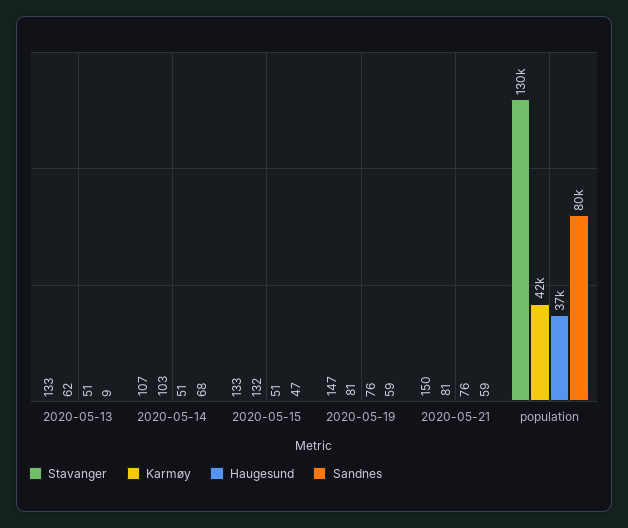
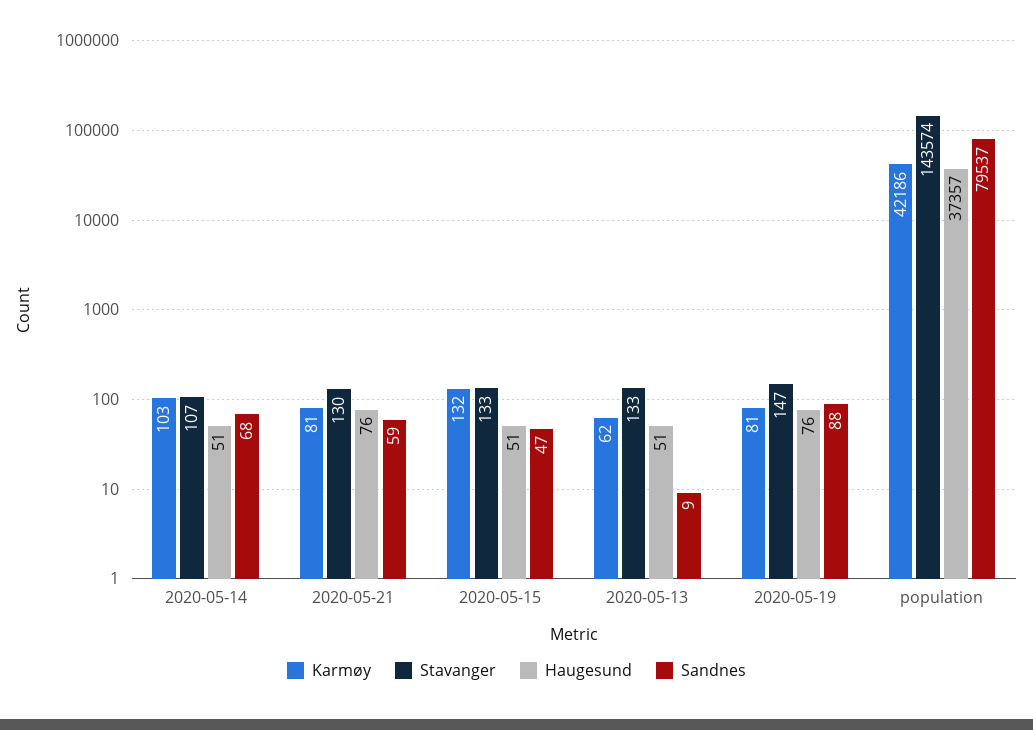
Sandnes, 2020-05-19: 59 -> 88
Stavanger, 2020-05-21: 150 -> 130
Stavanger, population: 130000 -> 143574

